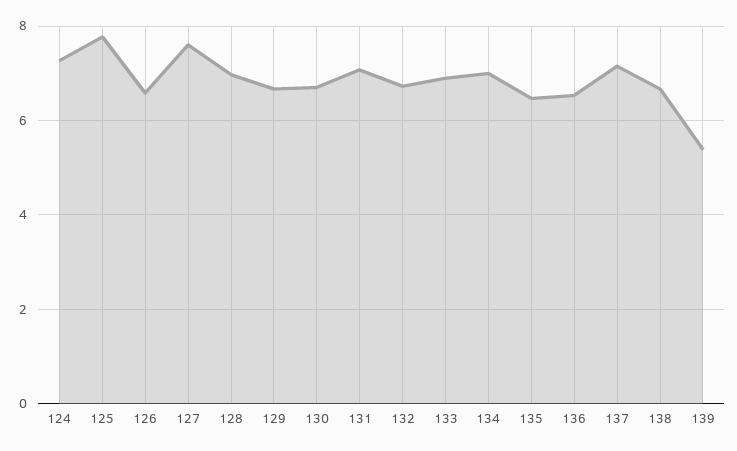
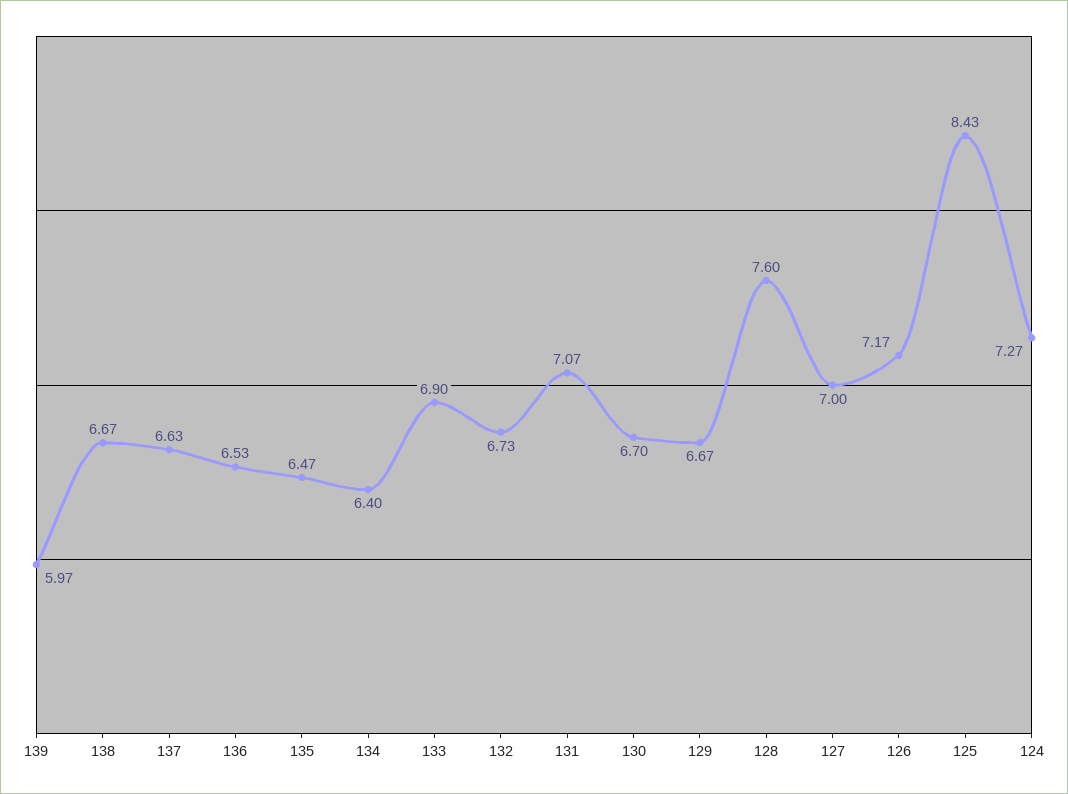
125: 7.8 -> 8.43
126: 6.6 -> 7.17
127: 7.6 -> 7
128: 7 -> 7.6
134: 7 -> 6.4
137: 7.2 -> 6.63
139: 5.4 -> 5.97

